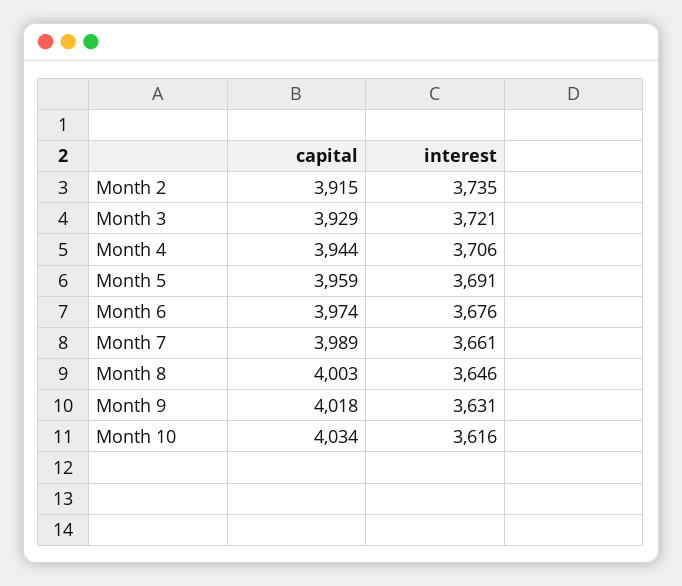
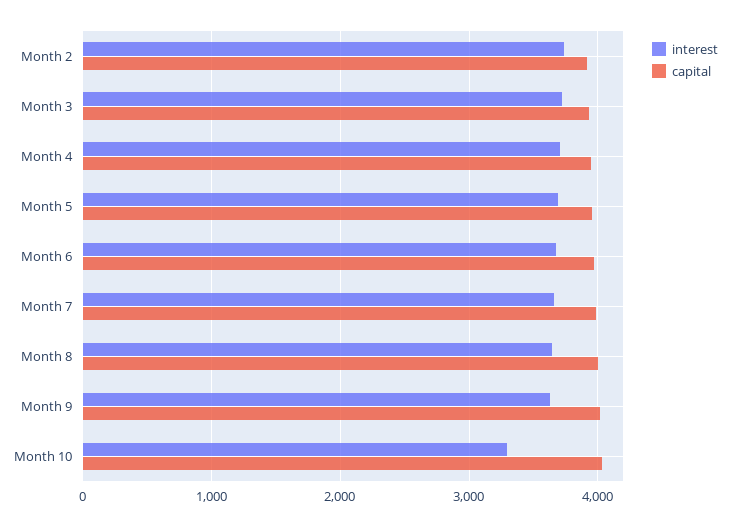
interest, Month 10: 3616 -> 3300

